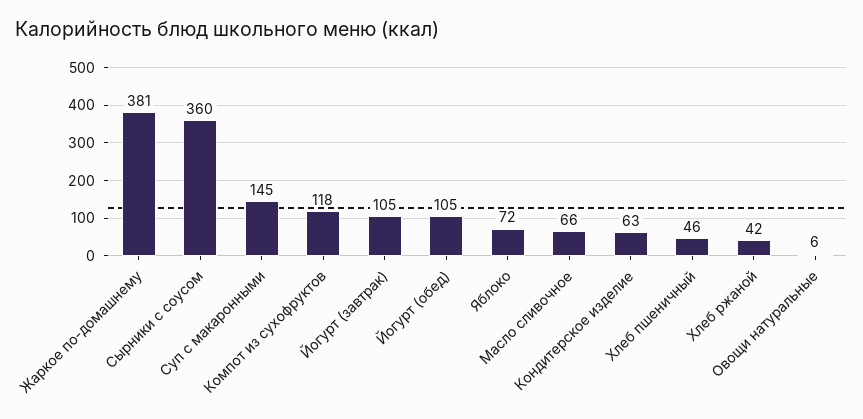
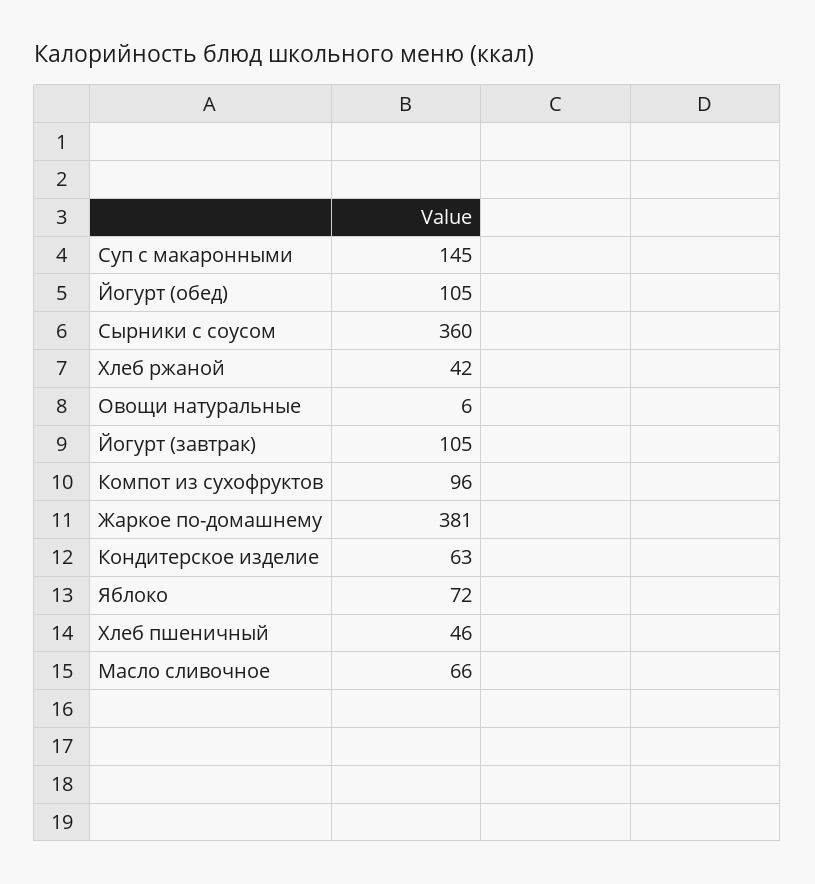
Компот из сухофруктов: 118 -> 96

